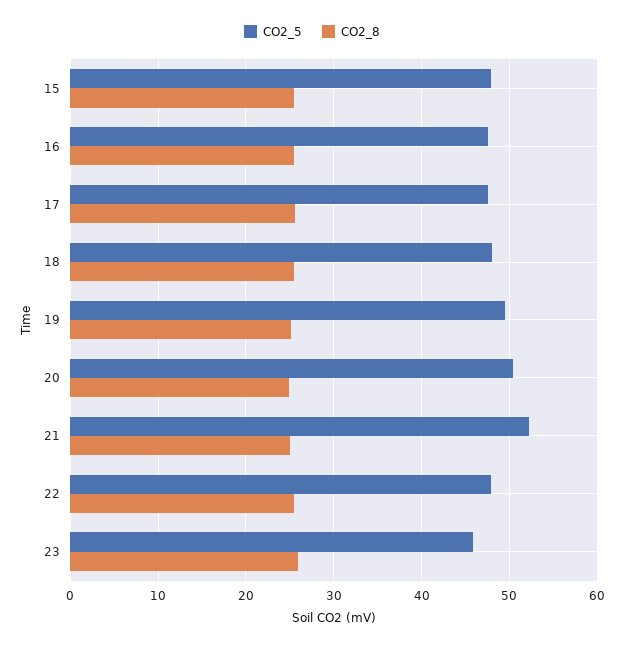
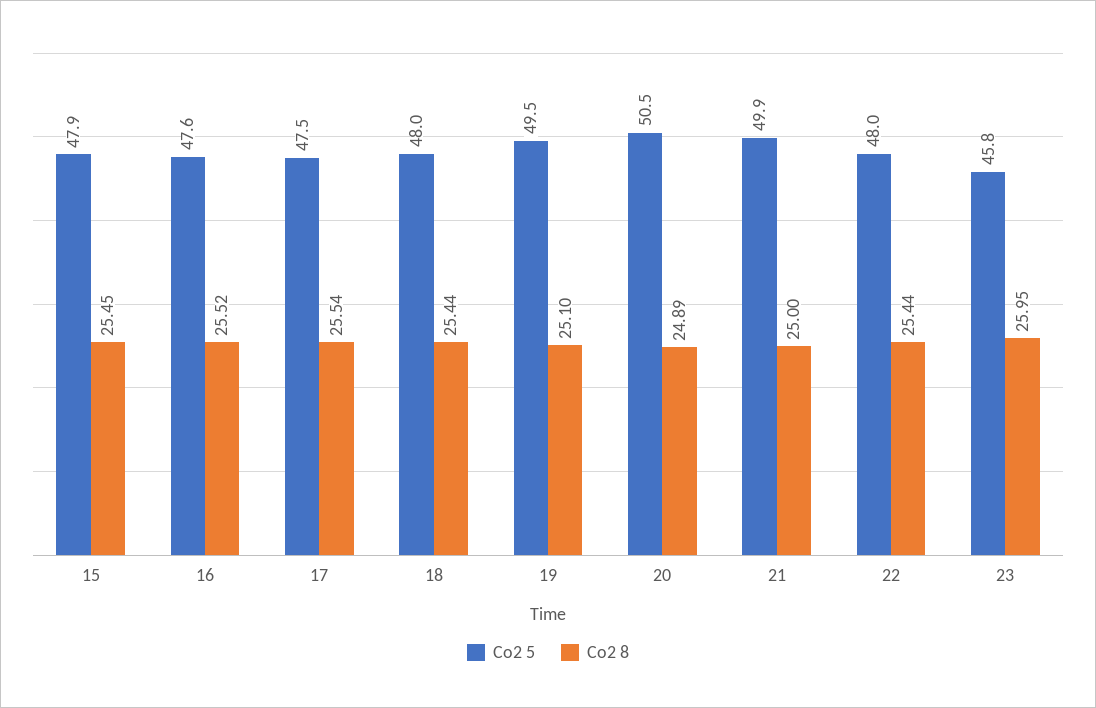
CO2_5, 21: 52 -> 49.9

